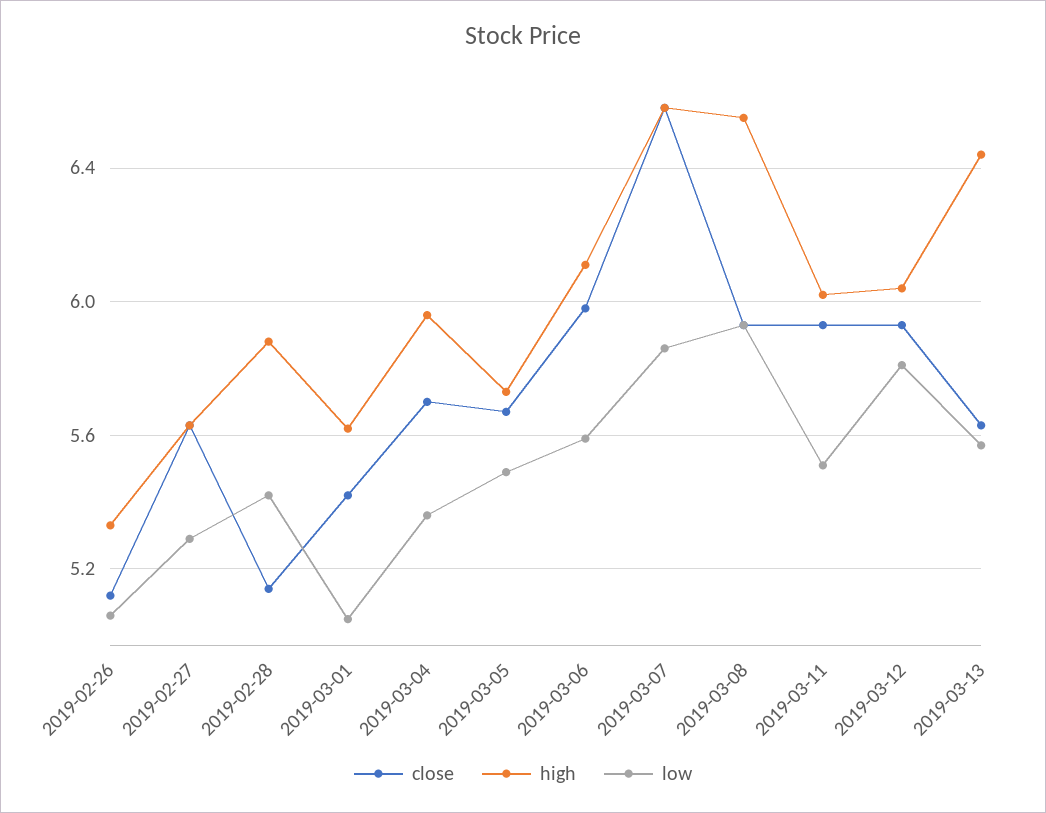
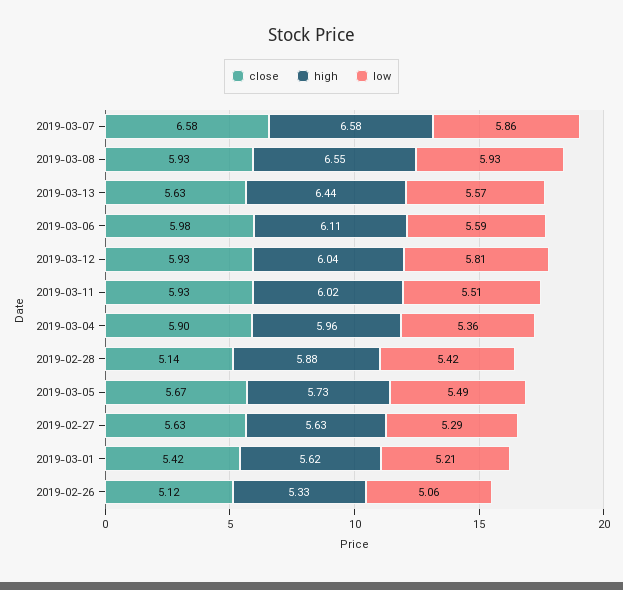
low, 2019-03-01: 5.05 -> 5.21
close, 2019-03-04: 5.7 -> 5.9

